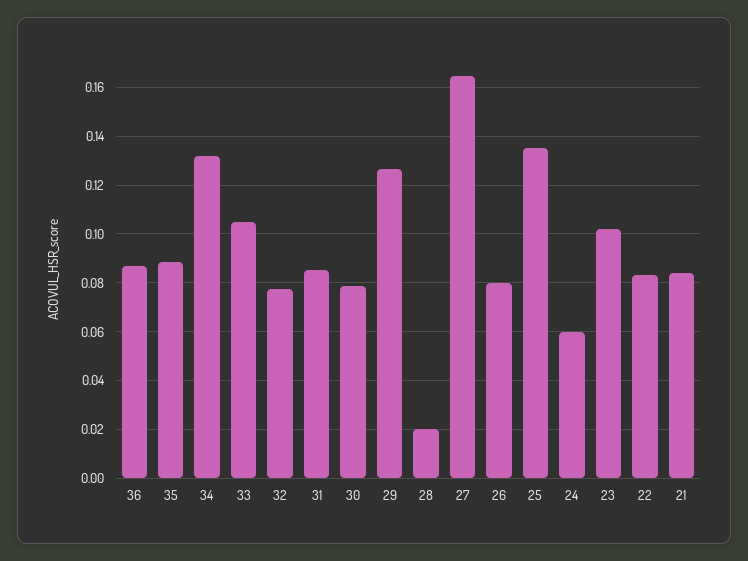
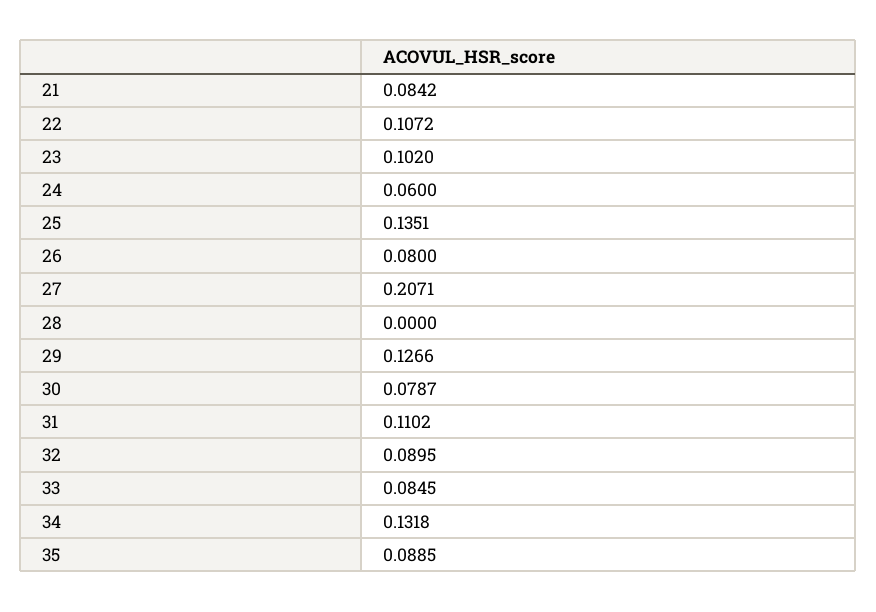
36: 0.0875 -> none
33: 0.105 -> 0.0845
32: 0.0775 -> 0.0895
31: 0.085 -> 0.1102
28: 0.02 -> 0
27: 0.165 -> 0.2071
22: 0.0825 -> 0.1072

